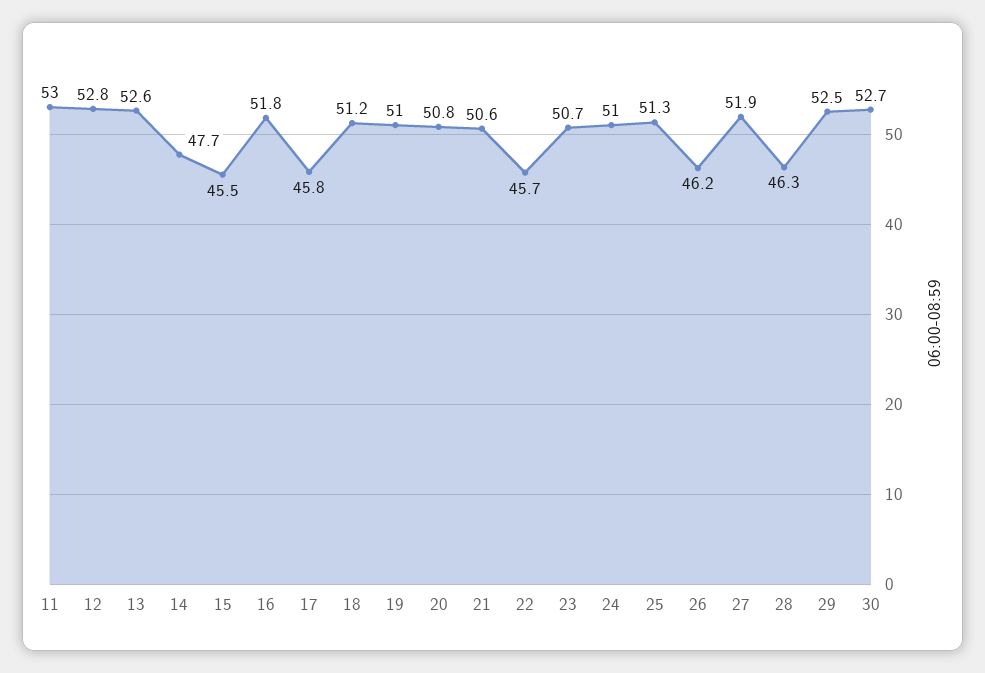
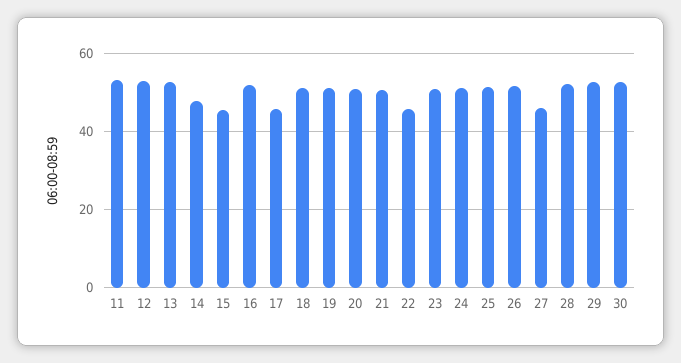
26: 46.2 -> 52
27: 51.9 -> 46
28: 46.3 -> 52

